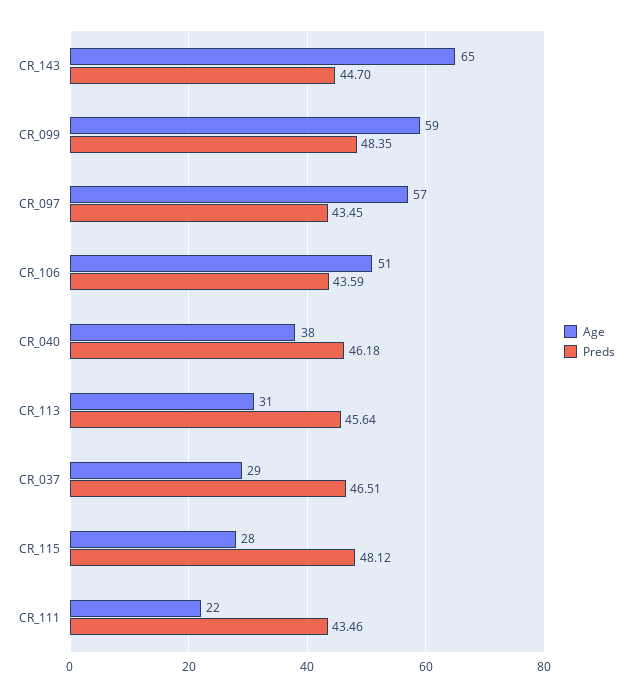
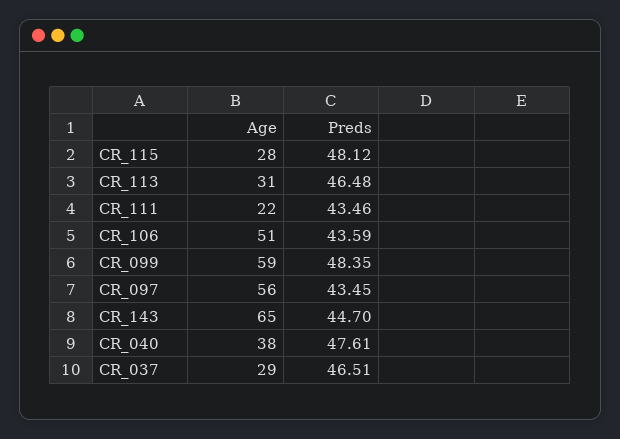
Age, CR_097: 57 -> 56
Preds, CR_040: 46.18 -> 47.61
Preds, CR_113: 45.64 -> 46.48

